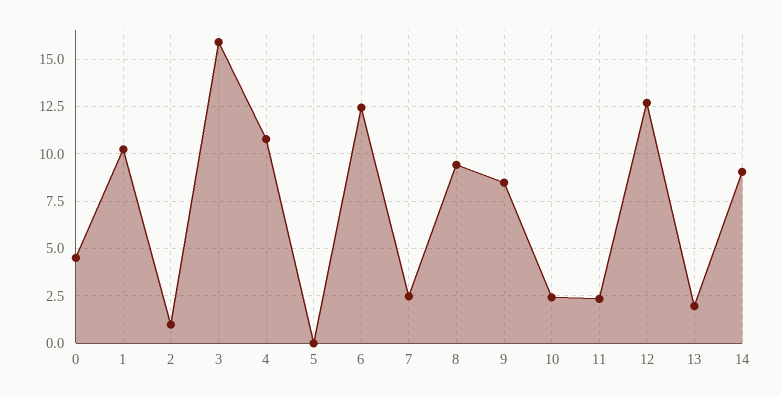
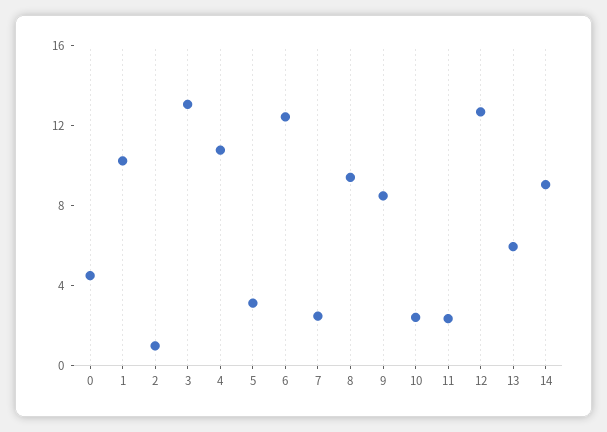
3: 16 -> 13
5: 0 -> 3
13: 2 -> 6

